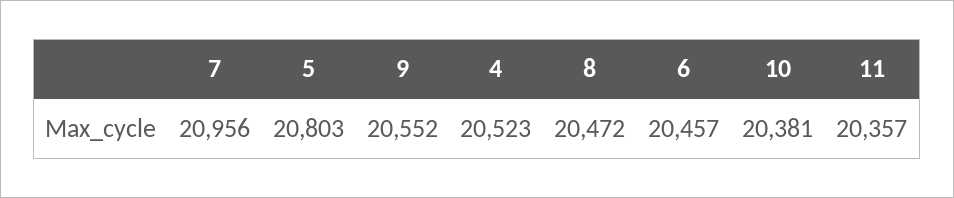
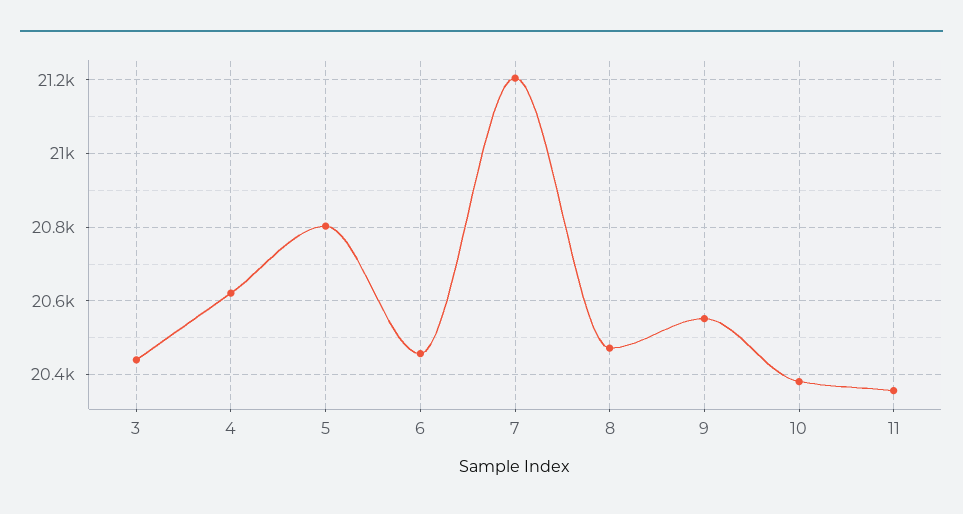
7: 20956 -> 21200
4: 20523 -> 20620
3: none -> 20440

